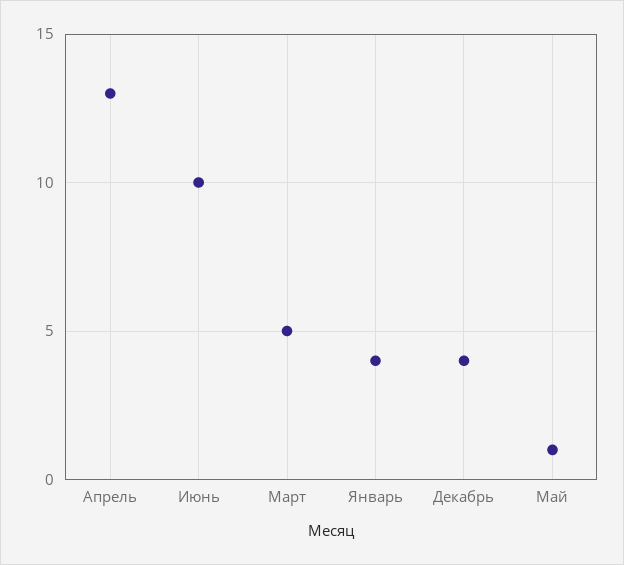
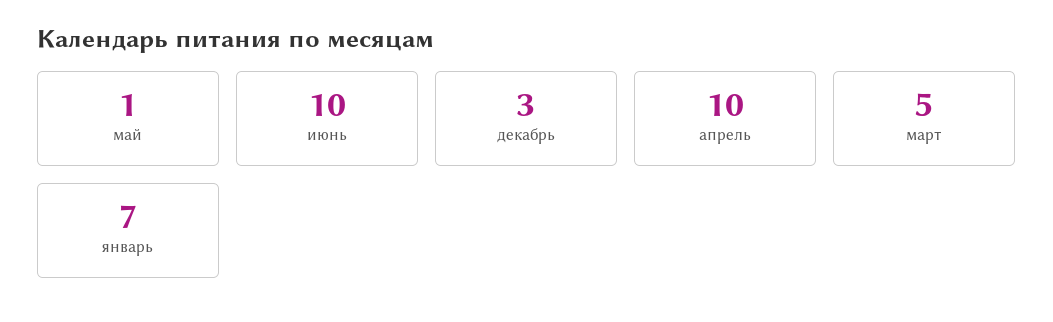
Апрель: 13 -> 10
Январь: 4 -> 7
Декабрь: 4 -> 3

